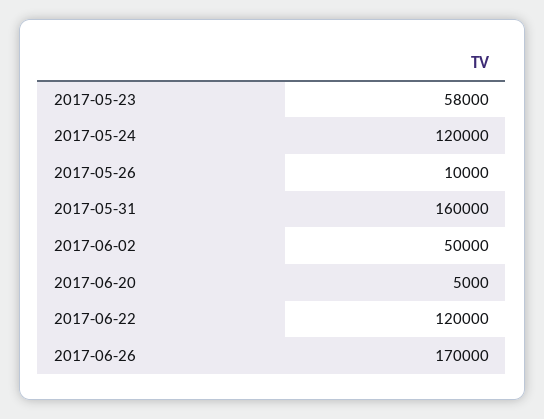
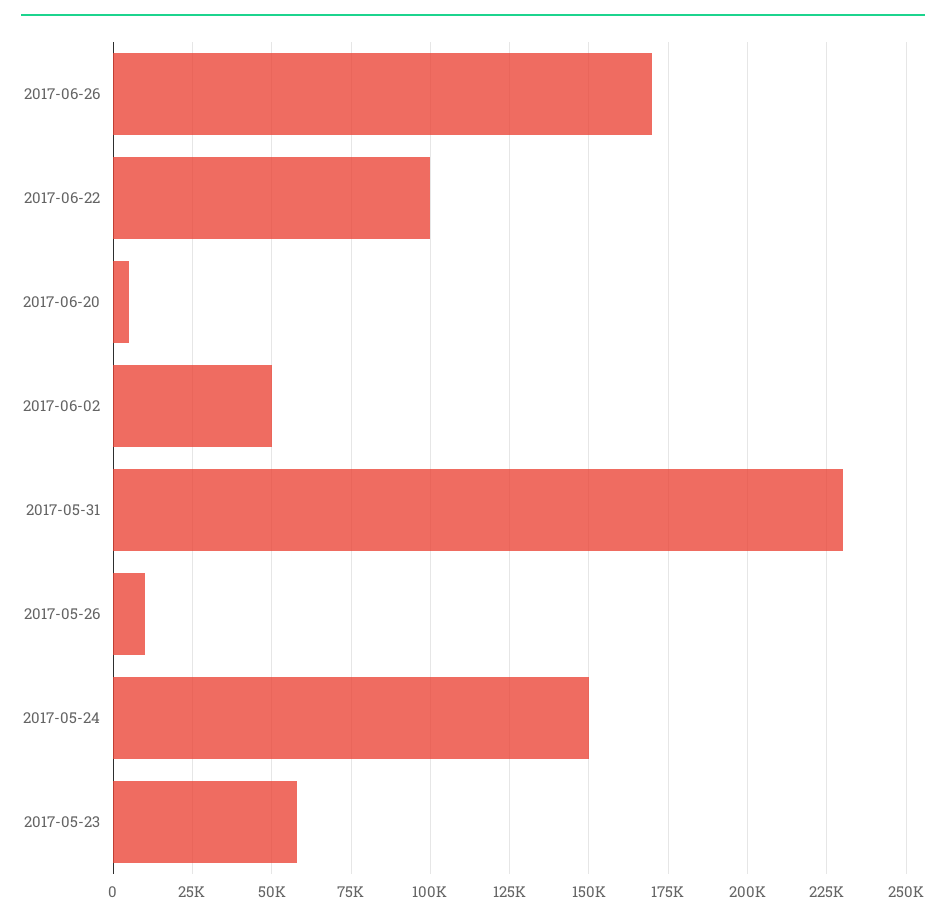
2017-05-24: 120000 -> 150000
2017-05-31: 160000 -> 230000
2017-06-22: 120000 -> 100000

